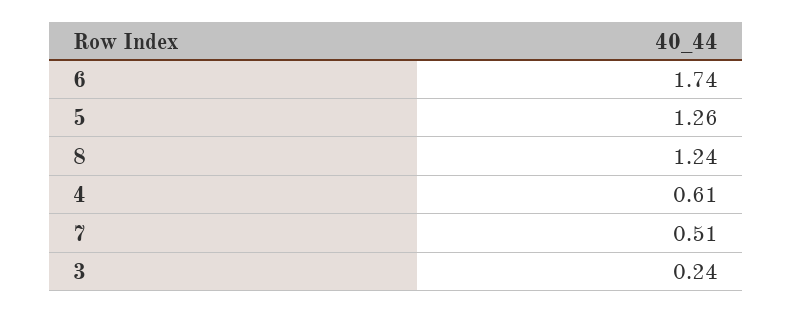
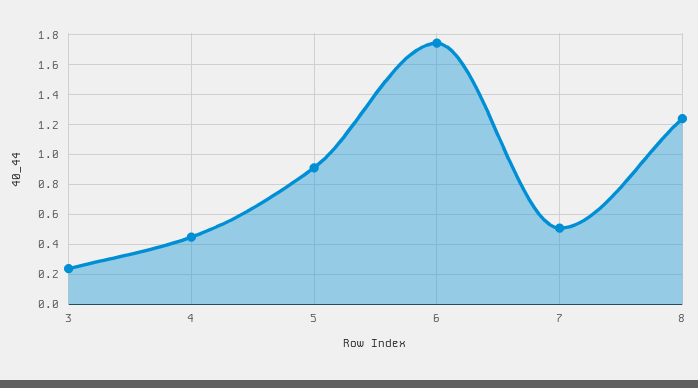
5: 1.26 -> 0.9
4: 0.61 -> 0.45

